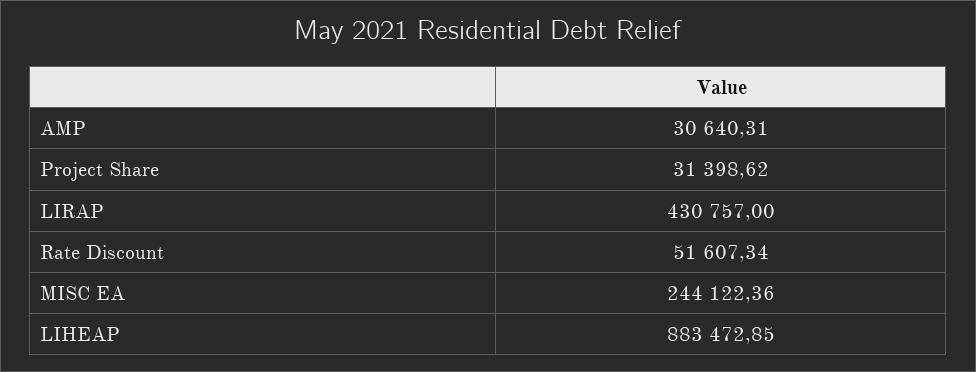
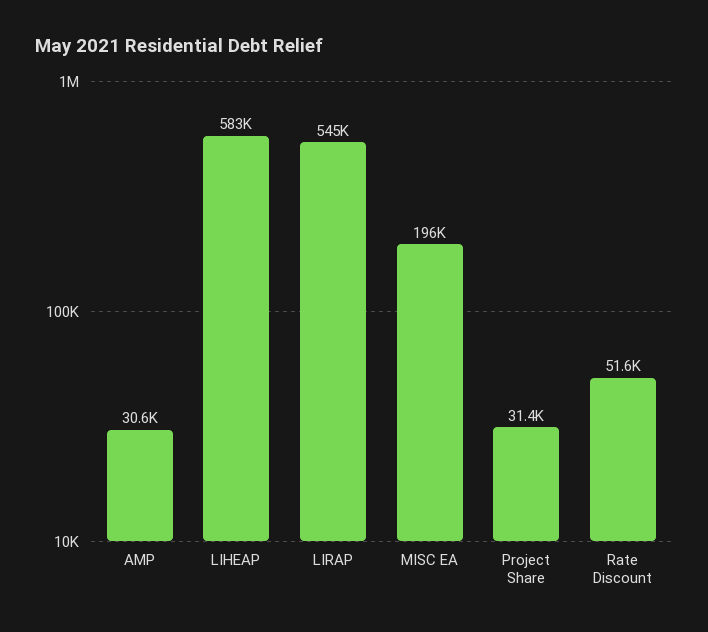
LIRAP: 430757 -> 545000
MISC EA: 244122.36 -> 196000
LIHEAP: 883472.85 -> 583000

